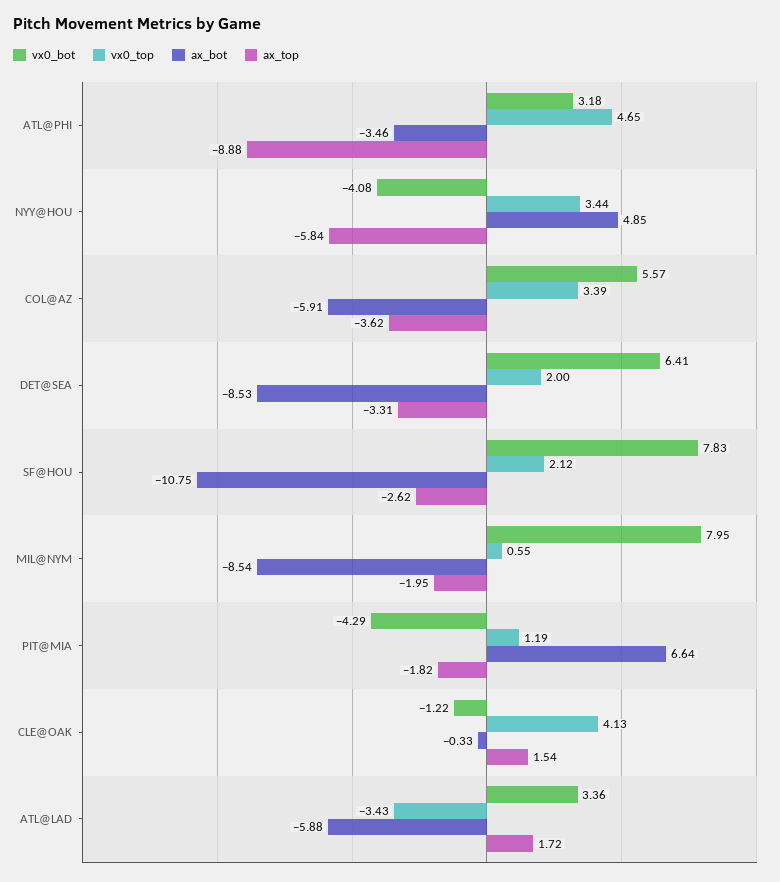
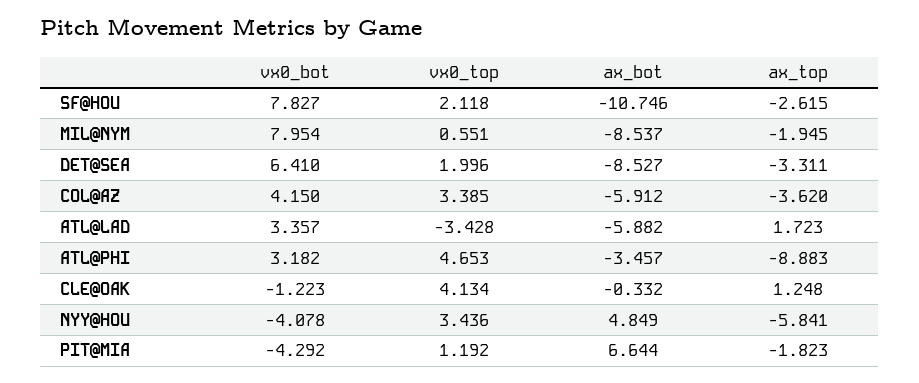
vx0_bot, COL@AZ: 5.57 -> 4.15
ax_top, CLE@OAK: 1.54 -> 1.248

